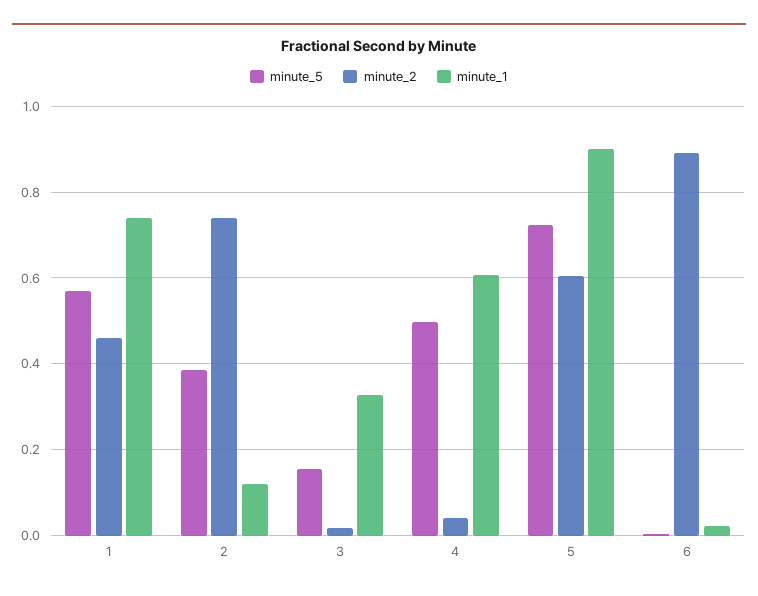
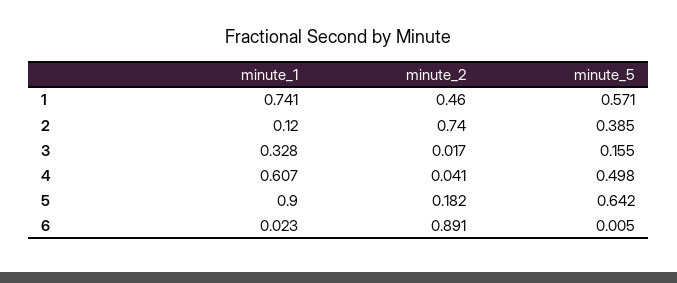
minute_5, 5: 0.72 -> 0.642
minute_2, 5: 0.6 -> 0.182

